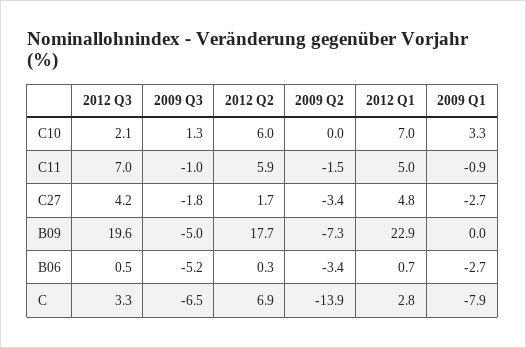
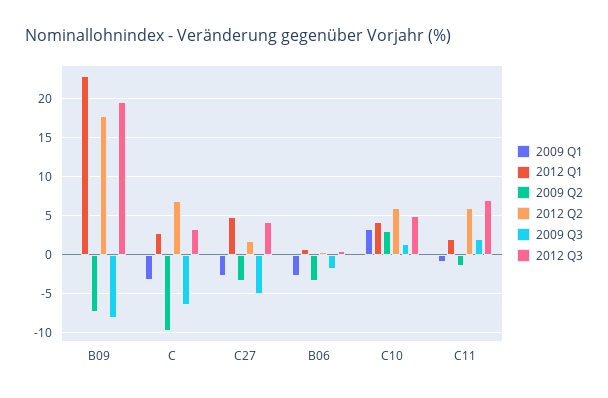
2012 Q3, C10: 2.1 -> 5
2009 Q2, C10: 0 -> 3
2012 Q1, C10: 7 -> 4
2009 Q3, C11: -1 -> 2
2012 Q1, C11: 5 -> 2
2009 Q3, C27: -1.8 -> -5
2009 Q3, B09: -5 -> -8
2009 Q3, B06: -5.2 -> -2
2009 Q2, C: -13.9 -> -10
2009 Q1, C: -7.9 -> -3

